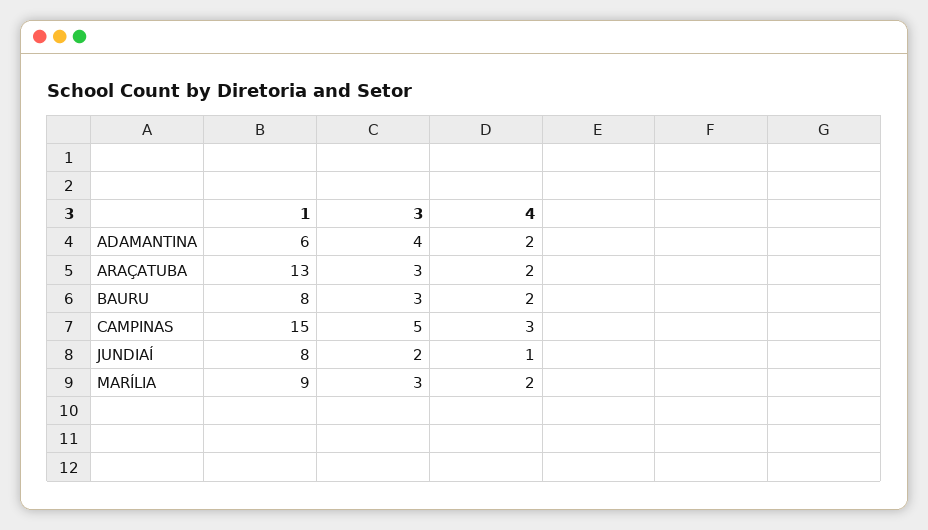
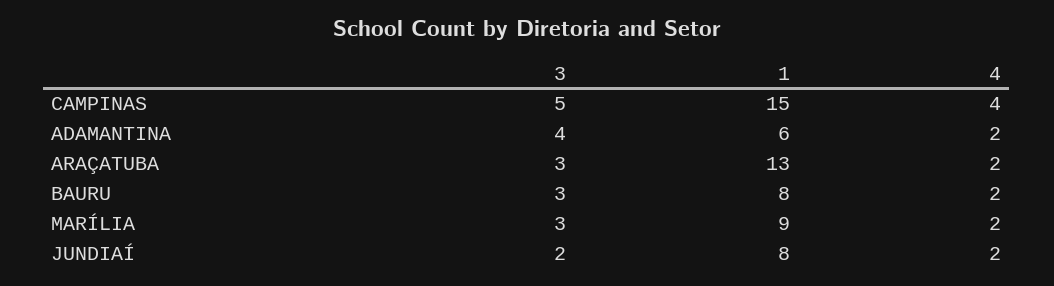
4, CAMPINAS: 3 -> 4
4, JUNDIAÍ: 1 -> 2

